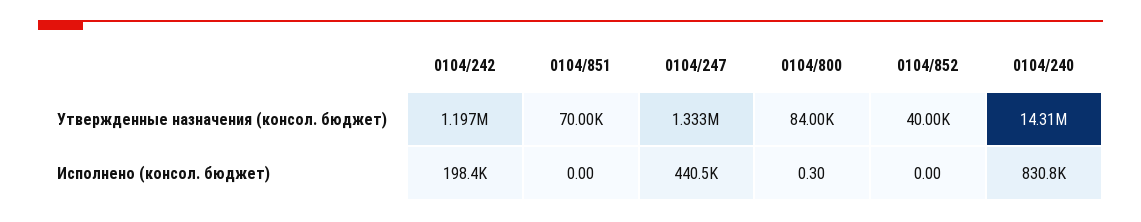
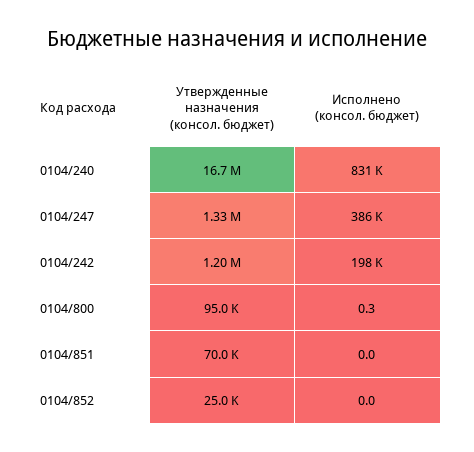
0104/800, Утвержденные назначения (консол. бюджет): 84000 -> 95000
0104/852, Утвержденные назначения (консол. бюджет): 40000 -> 25000
0104/240, Утвержденные назначения (консол. бюджет): 14310000 -> 16700000
0104/247, Исполнено (консол. бюджет): 440500 -> 386000

